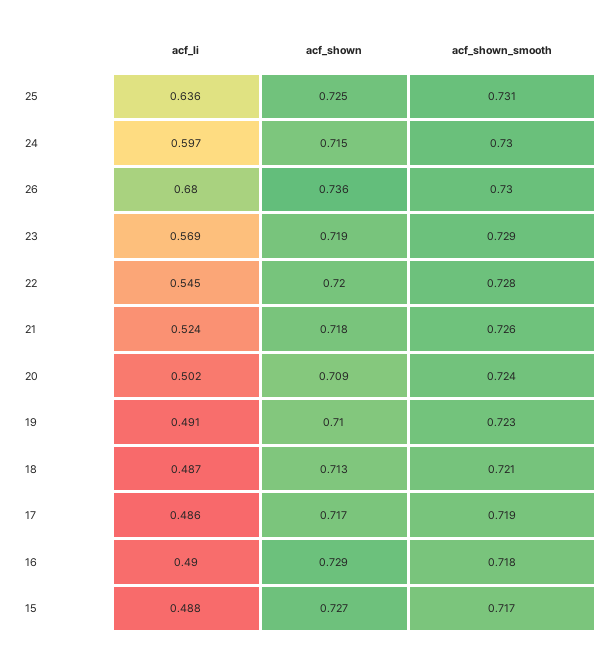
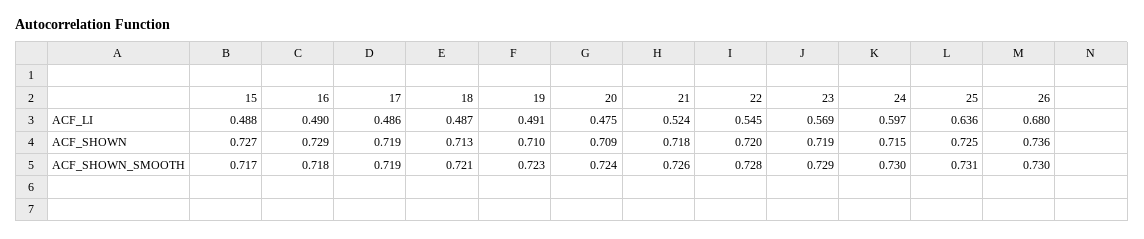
acf_li, 20: 0.502 -> 0.475
acf_shown, 17: 0.717 -> 0.719

